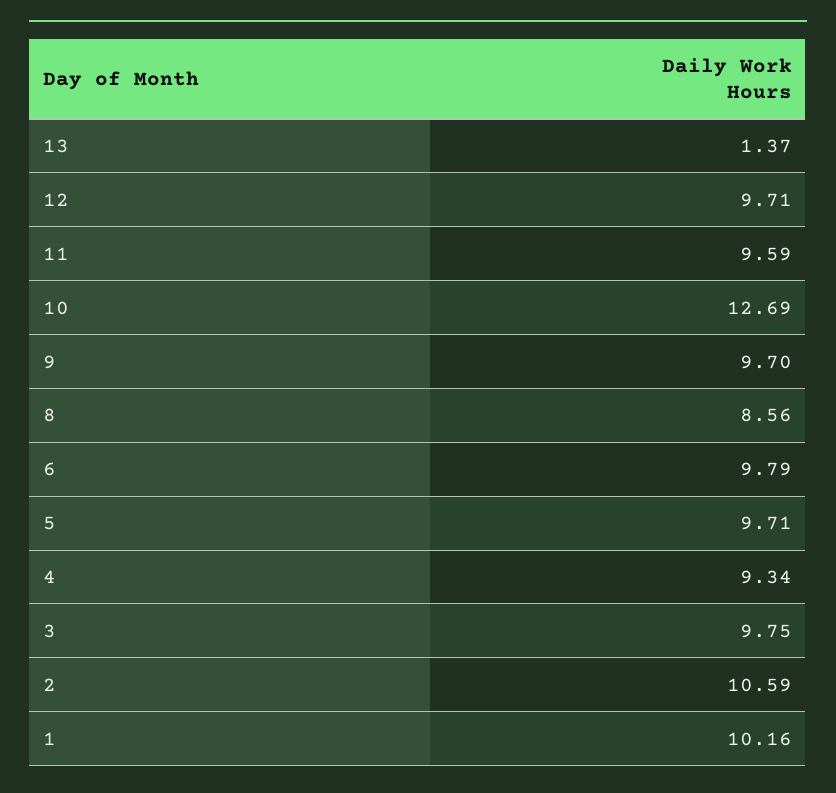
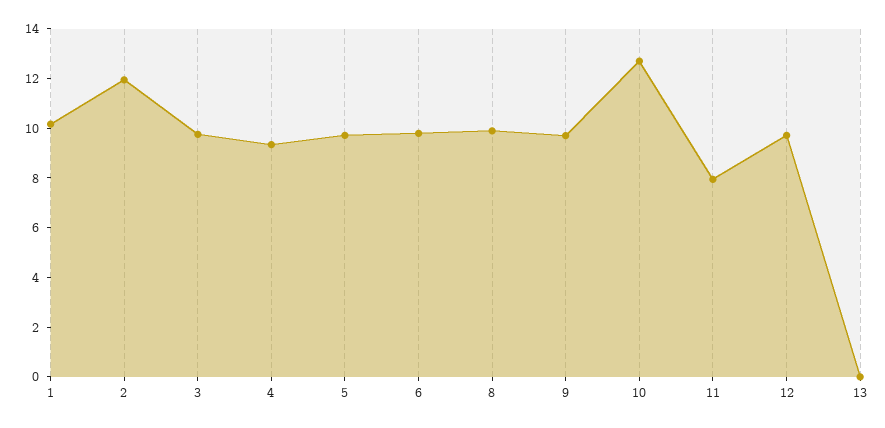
13: 1.37 -> 0
11: 9.59 -> 8
8: 8.56 -> 10
2: 10.59 -> 12

